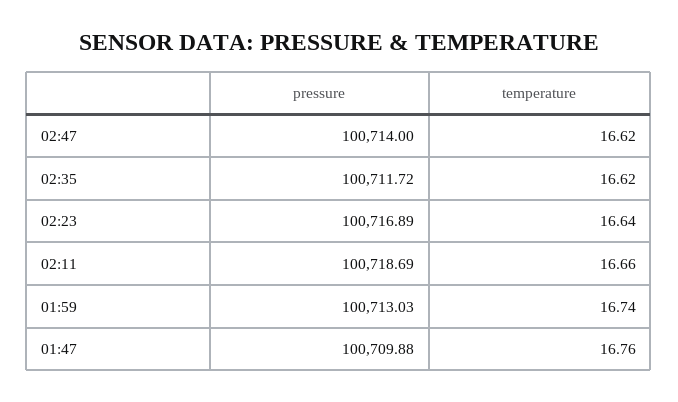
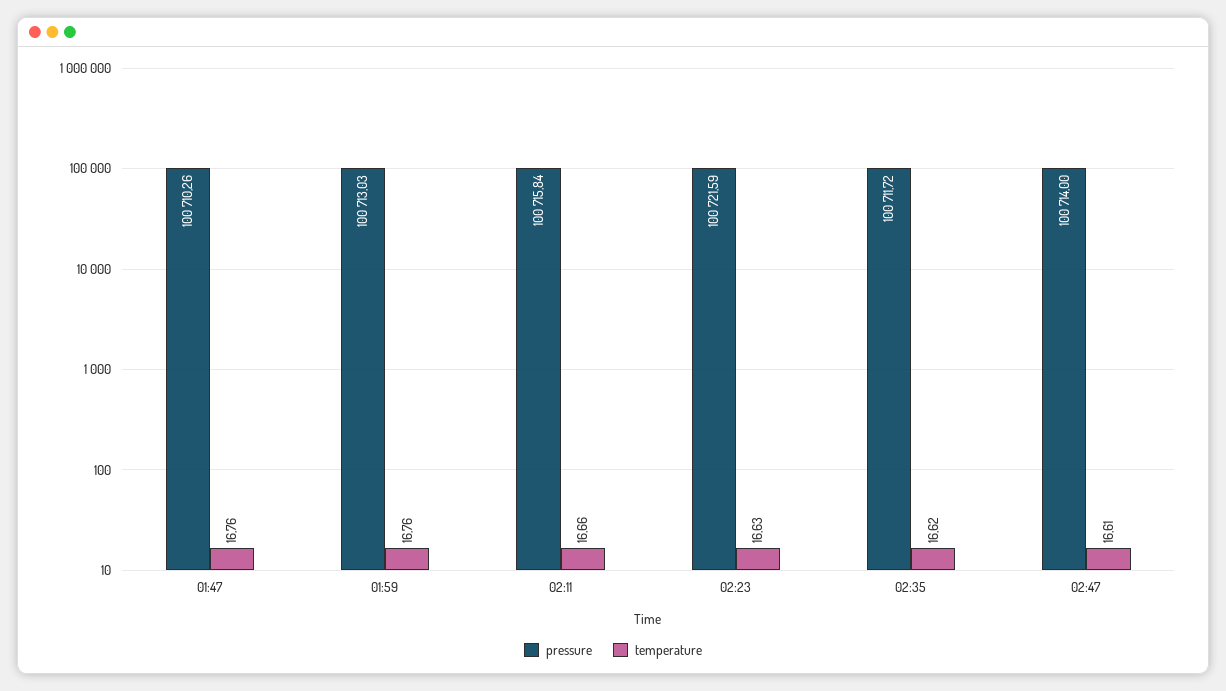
temperature, 02:47: 16.62 -> 16.61
pressure, 02:23: 100716.89 -> 100721.59
temperature, 02:23: 16.64 -> 16.63
pressure, 02:11: 100718.69 -> 100715.84
temperature, 01:59: 16.74 -> 16.76
pressure, 01:47: 100709.88 -> 100710.26

